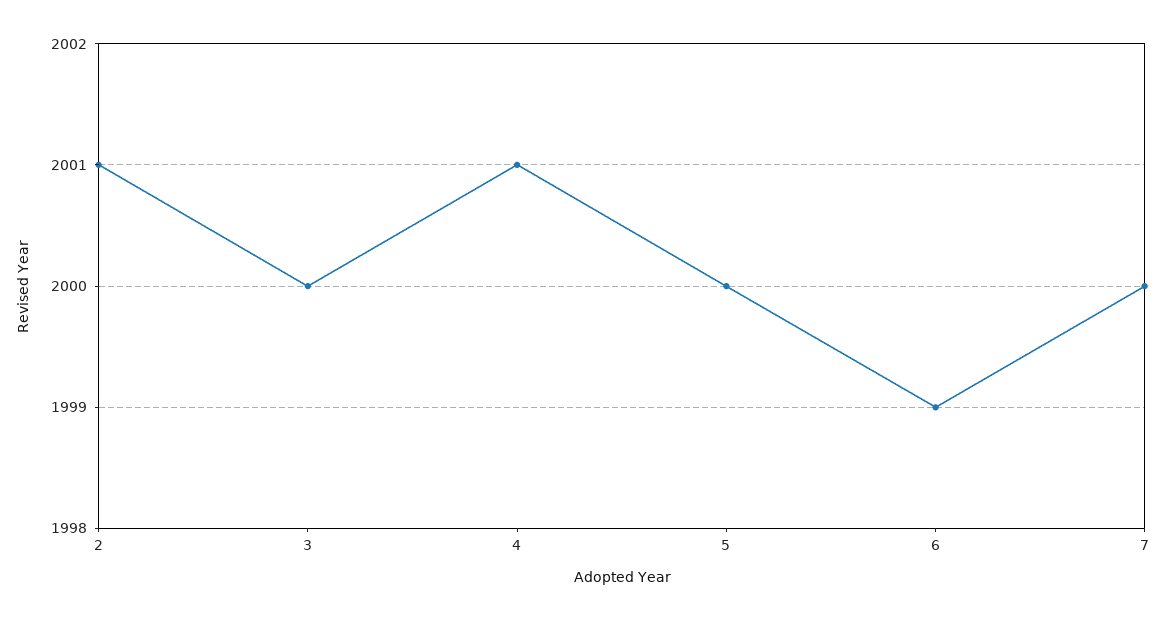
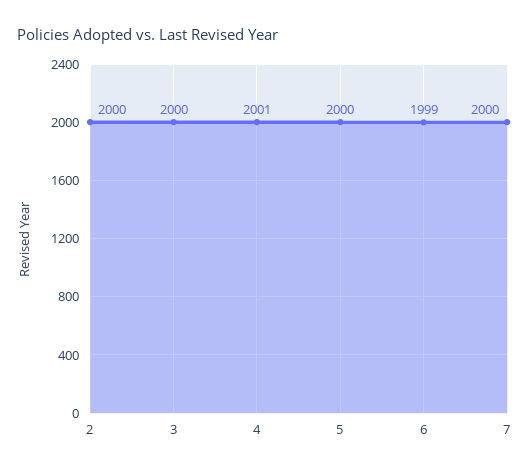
2: 2001 -> 2000

